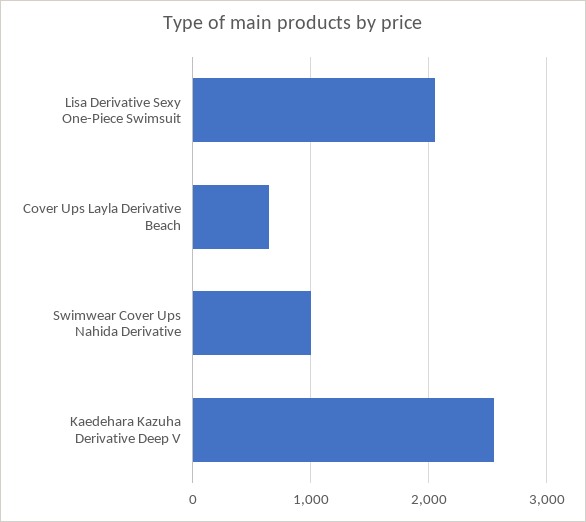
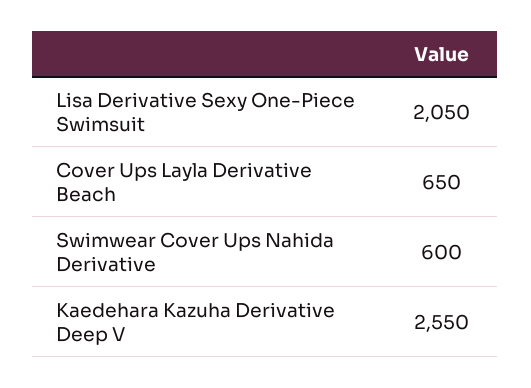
Swimwear Cover Ups Nahida Derivative: 1000 -> 600

